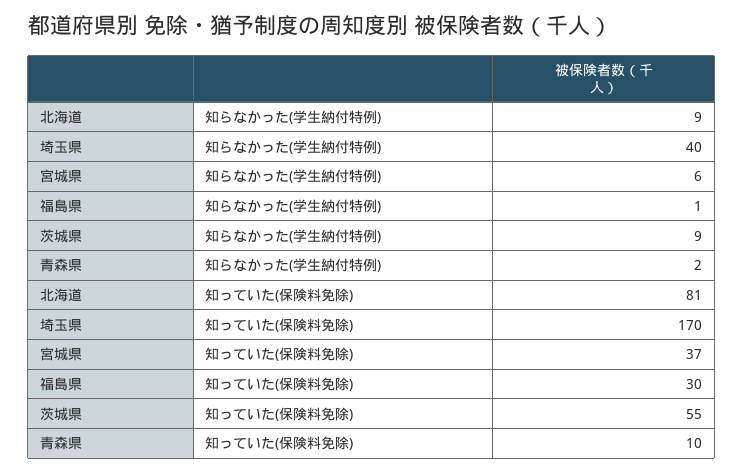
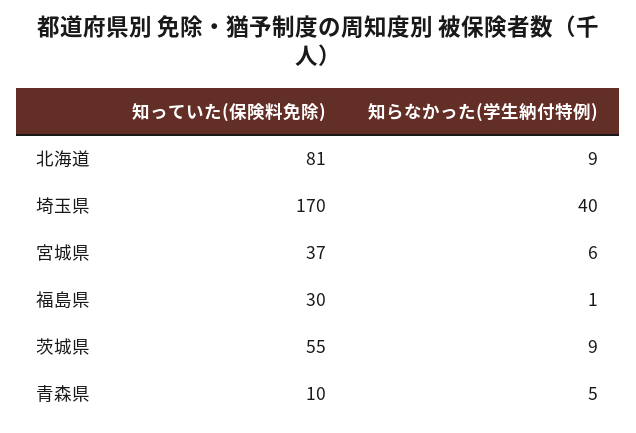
青森県, 知らなかった(学生納付特例): 2 -> 5

